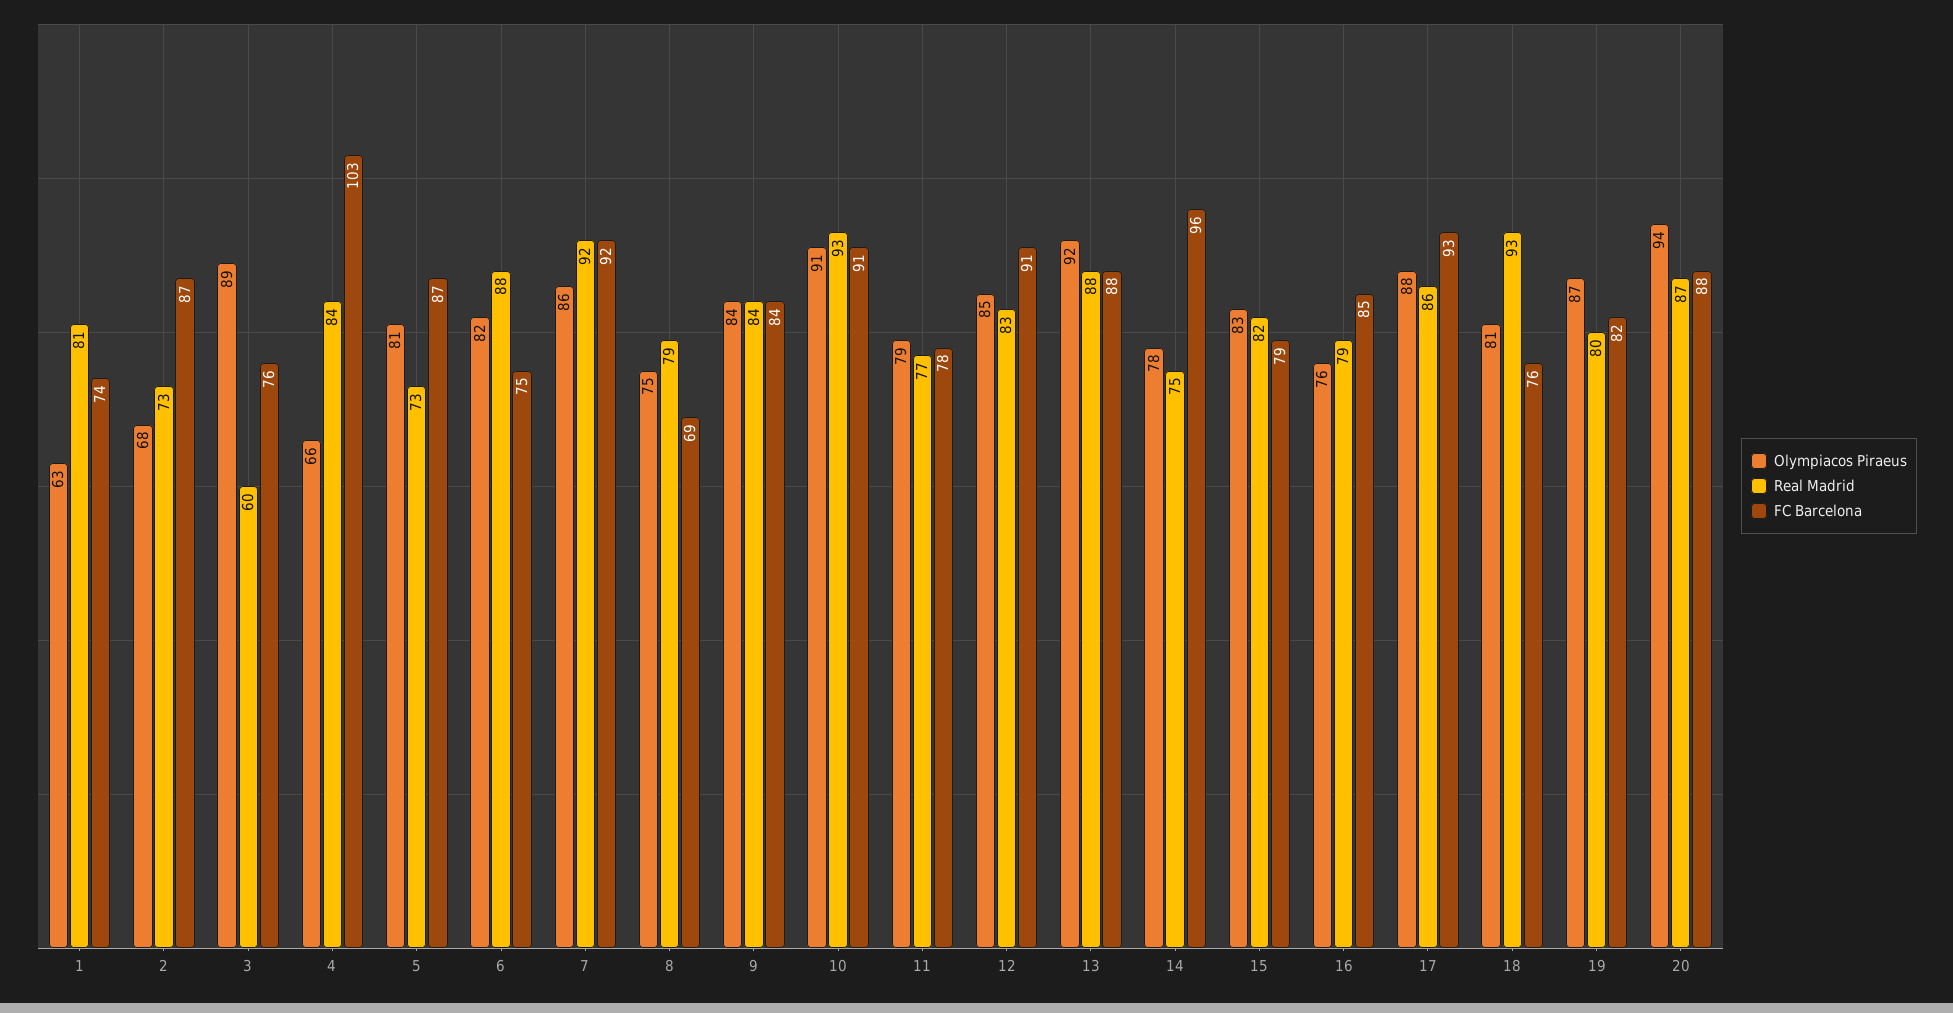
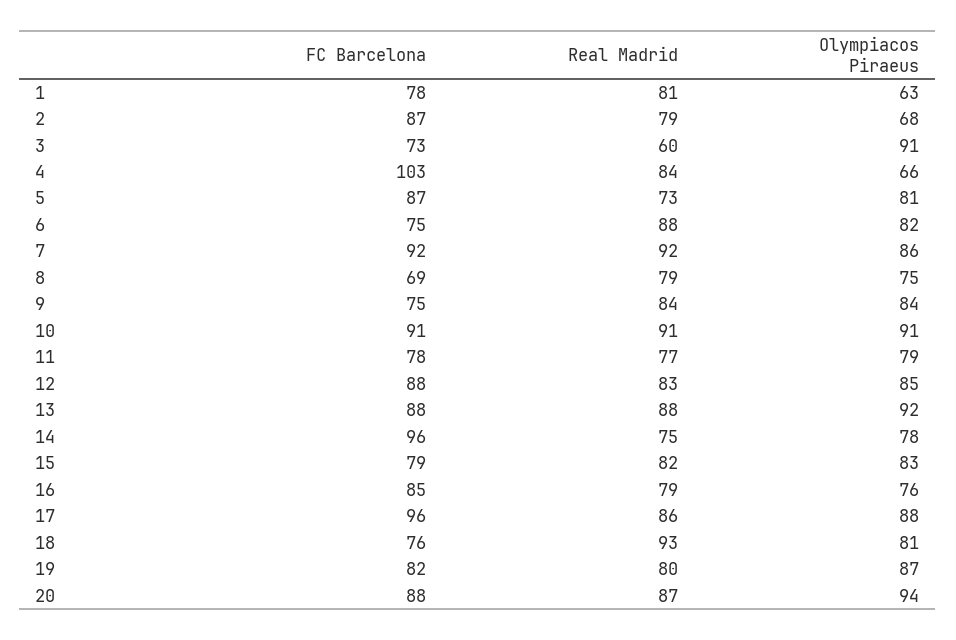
FC Barcelona, 1: 74 -> 78
Real Madrid, 2: 73 -> 79
Olympiacos Piraeus, 3: 89 -> 91
FC Barcelona, 3: 76 -> 73
FC Barcelona, 9: 84 -> 75
Real Madrid, 10: 93 -> 91
FC Barcelona, 12: 91 -> 88
FC Barcelona, 17: 93 -> 96

